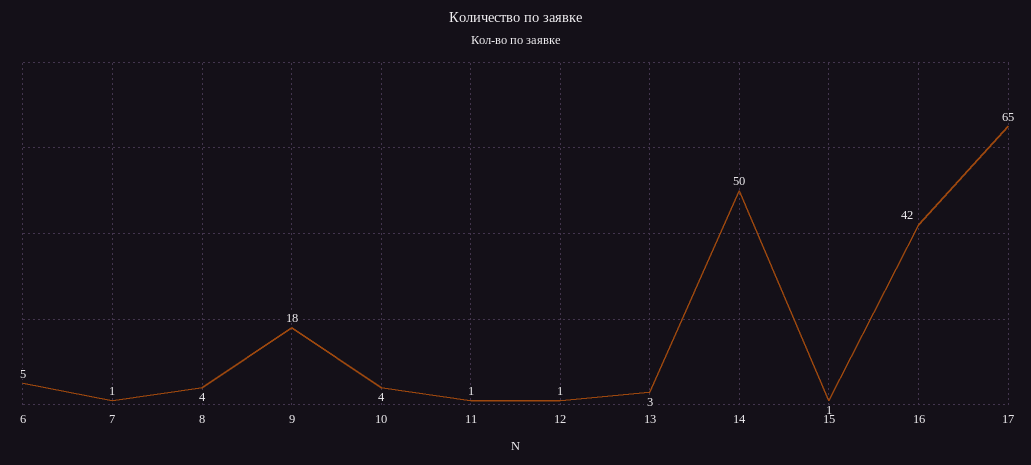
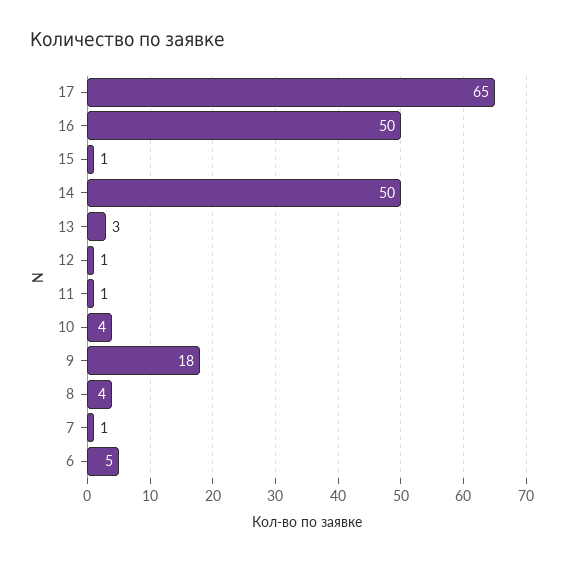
16: 42 -> 50

